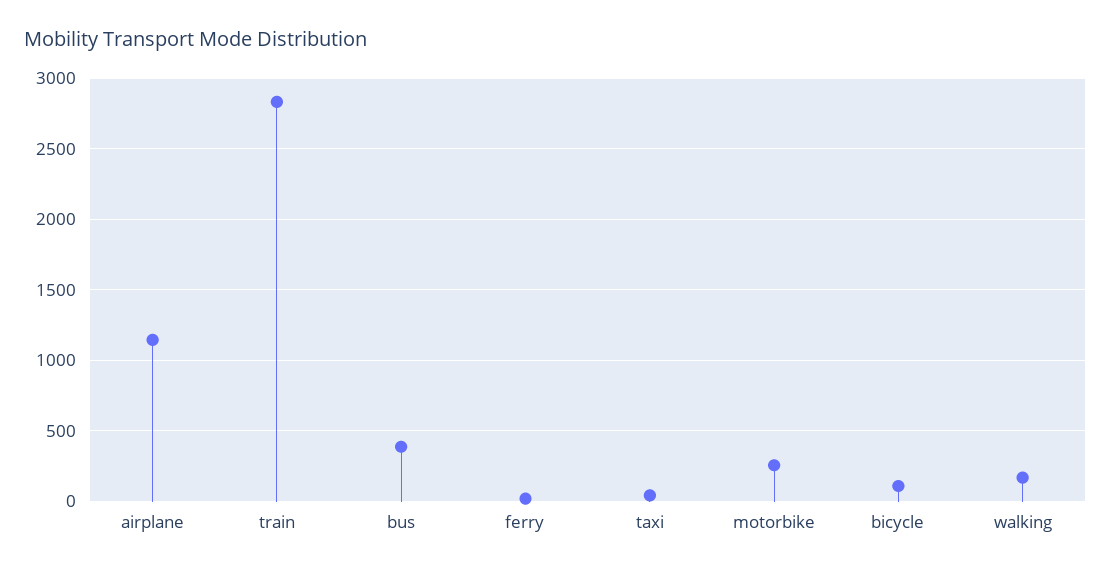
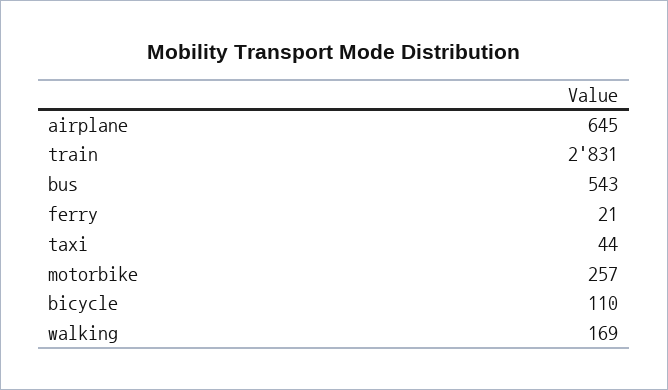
airplane: 1150 -> 645
bus: 400 -> 543

